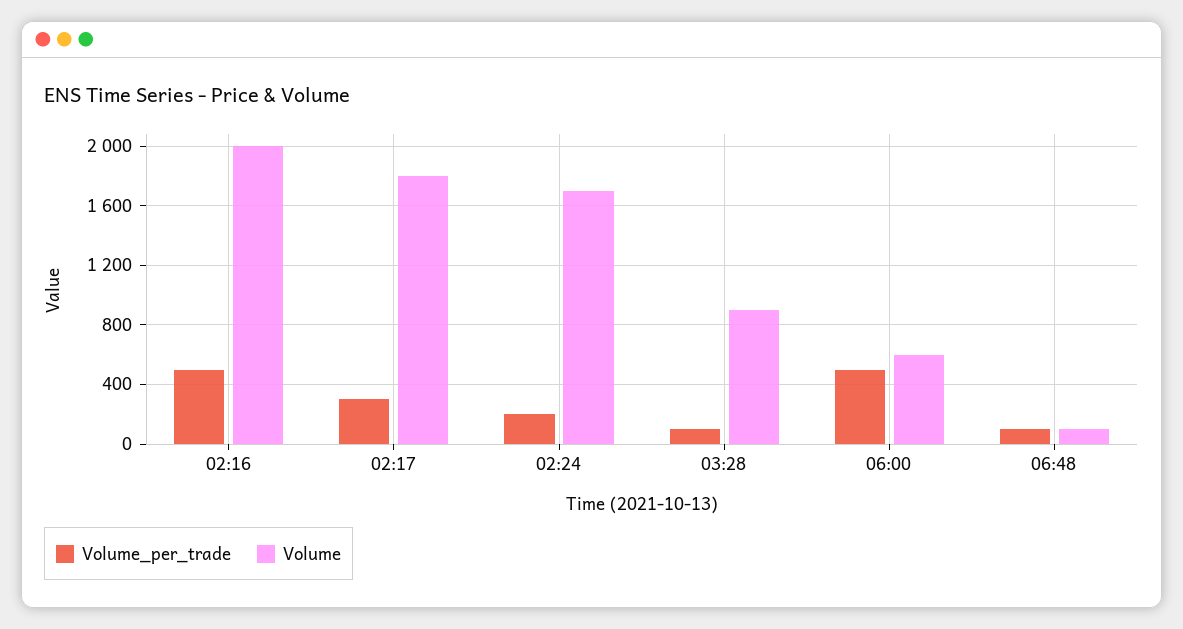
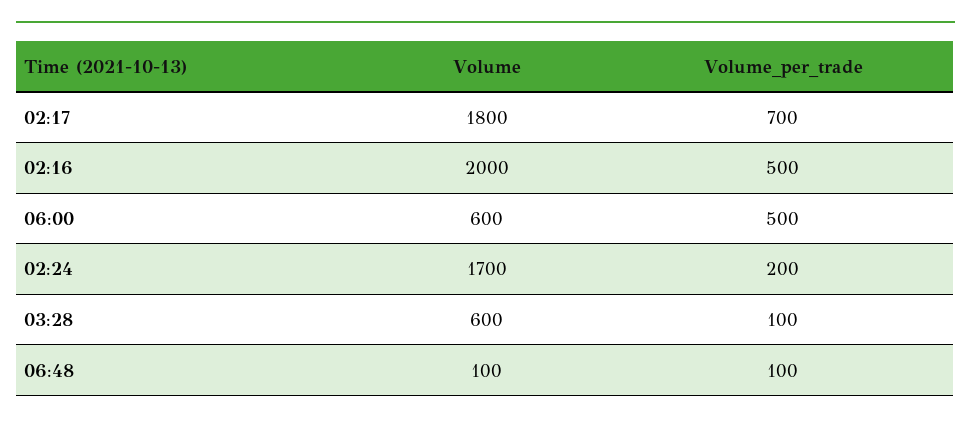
Volume_per_trade, 02:17: 300 -> 700
Volume, 03:28: 900 -> 600

